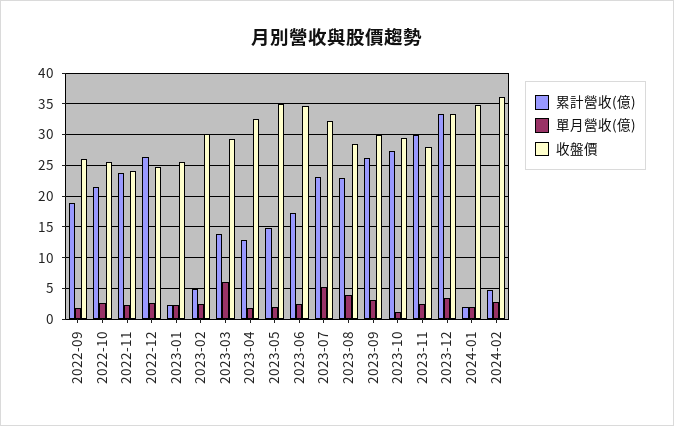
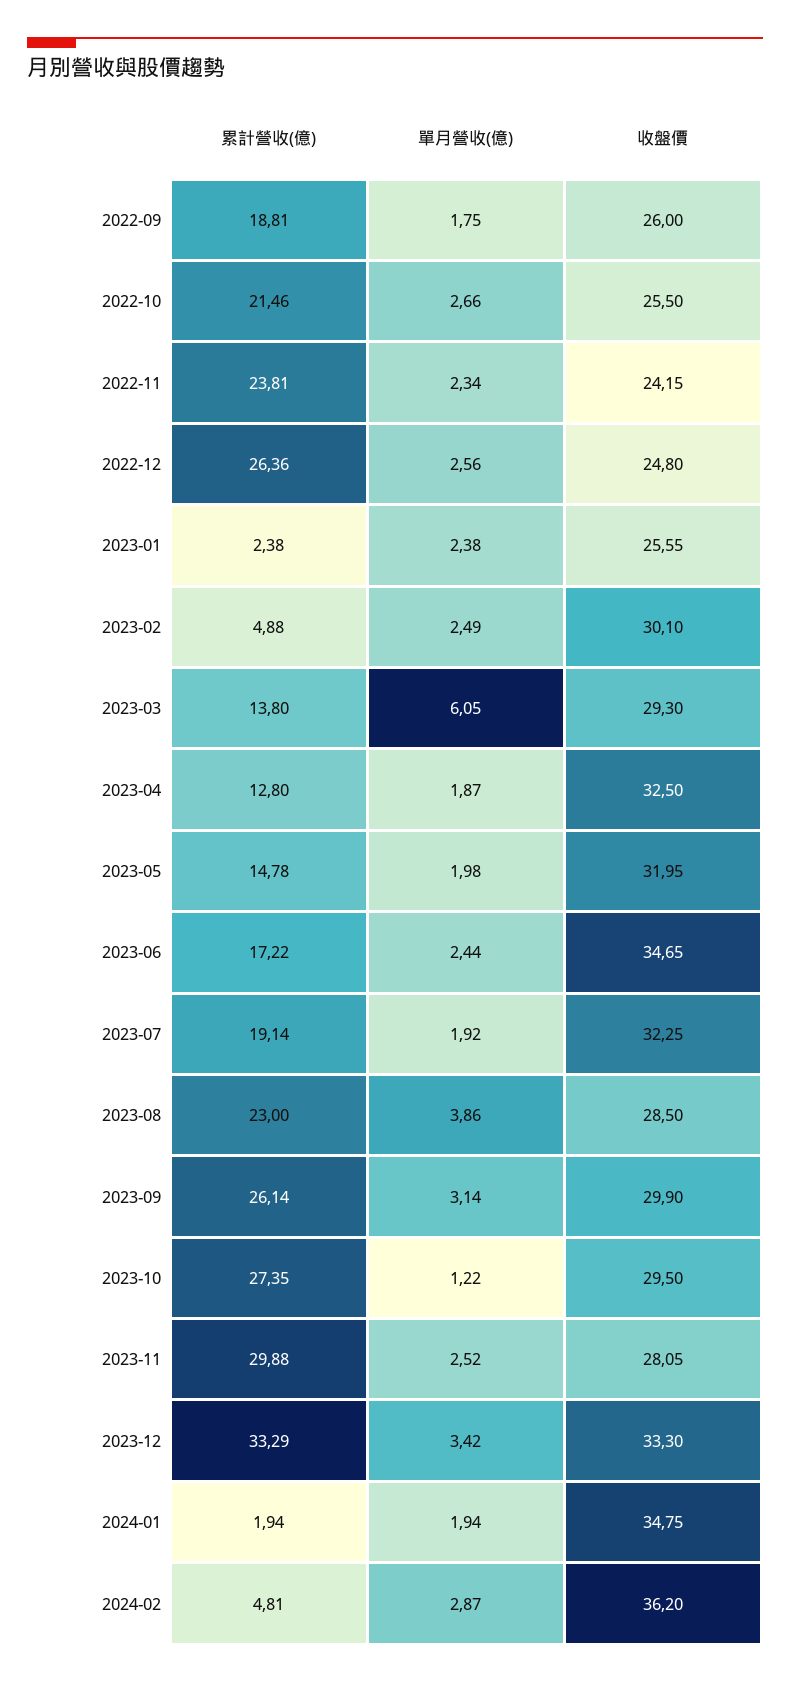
收盤價, 2023-05: 35 -> 31.95
累計營收(億), 2023-07: 23 -> 19.14
單月營收(億), 2023-07: 5 -> 1.92

